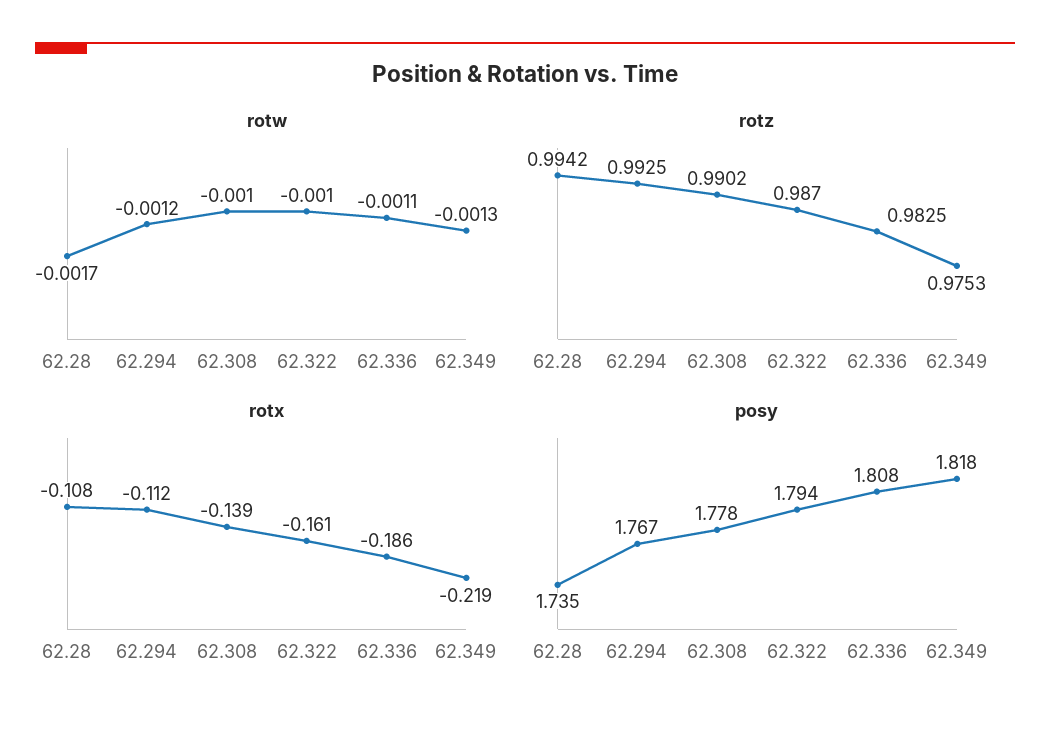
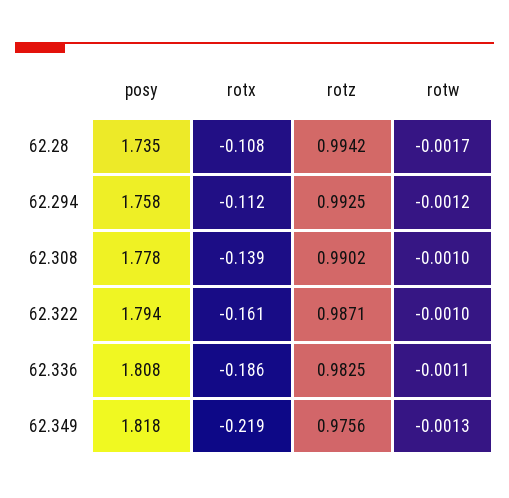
rotz, 62.322: 0.987 -> 0.9871
rotz, 62.349: 0.9753 -> 0.9756
posy, 62.294: 1.767 -> 1.758

